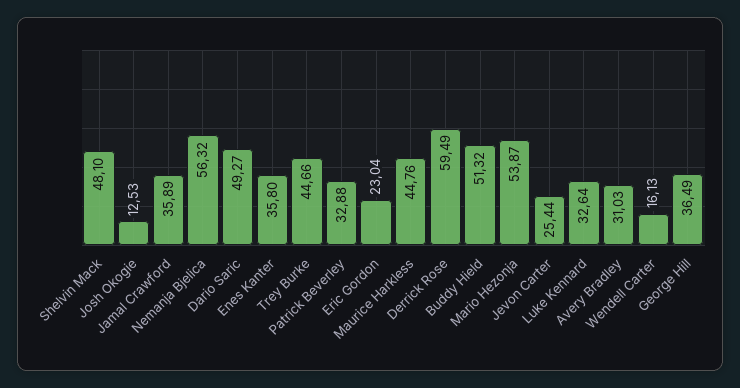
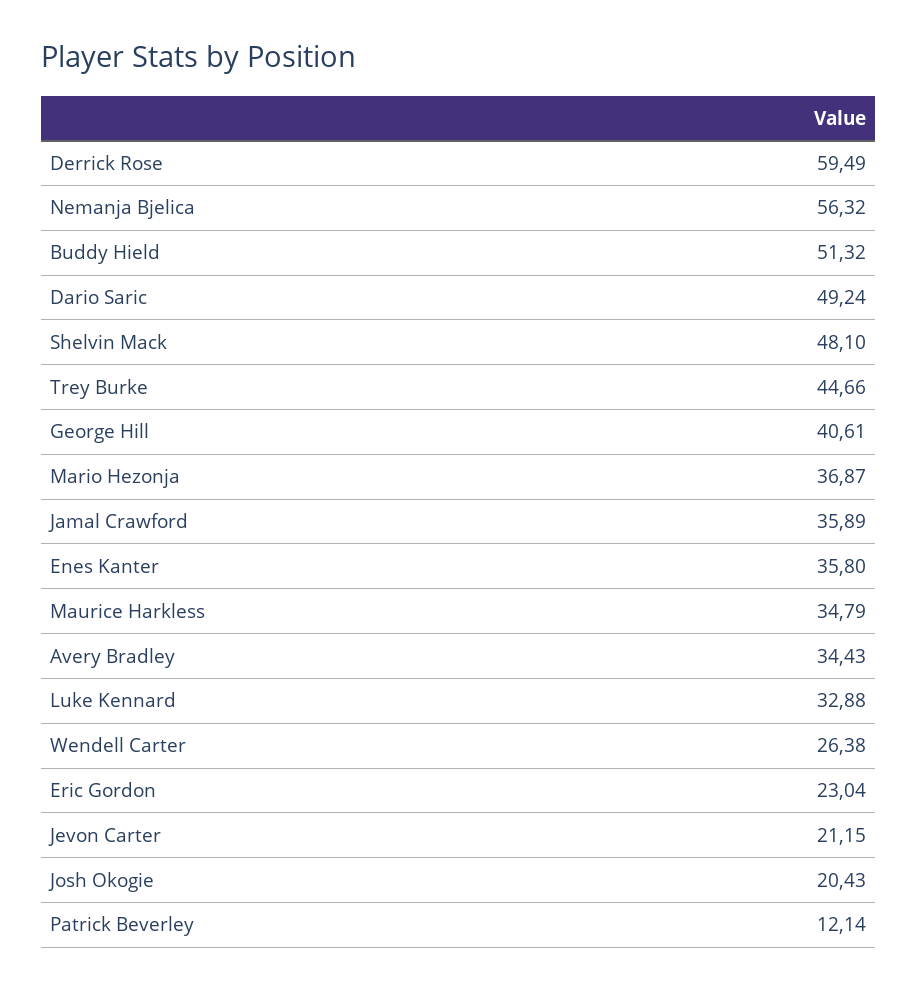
Josh Okogie: 12.53 -> 20.43
Dario Saric: 49.27 -> 49.24
Patrick Beverley: 32.88 -> 12.14
Maurice Harkless: 44.76 -> 34.79
Mario Hezonja: 53.87 -> 36.87
Jevon Carter: 25.44 -> 21.15
Luke Kennard: 32.64 -> 32.88
Avery Bradley: 31.03 -> 34.43
Wendell Carter: 16.13 -> 26.38
George Hill: 36.49 -> 40.61

